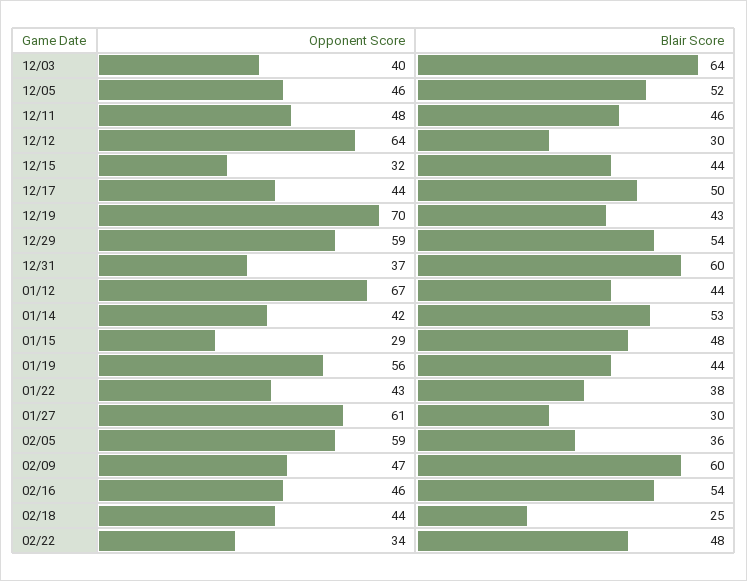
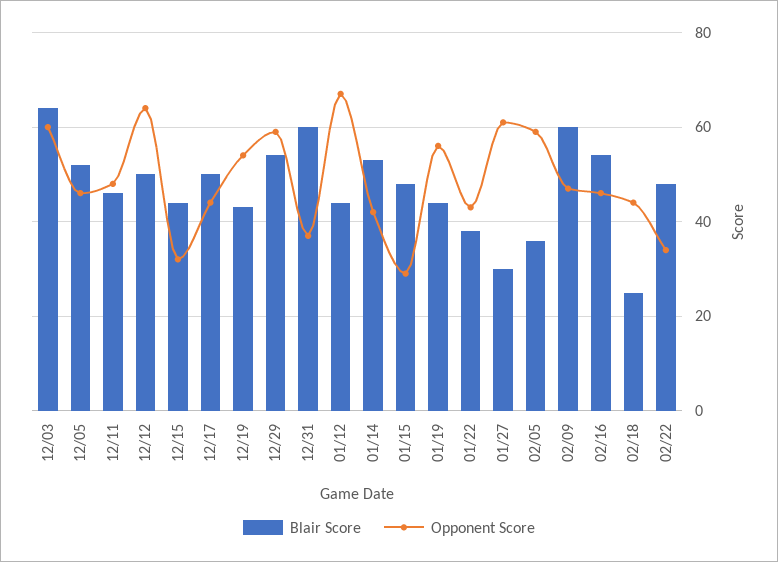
Opponent Score, 12/03: 40 -> 60
Blair Score, 12/12: 30 -> 50
Opponent Score, 12/19: 70 -> 55

